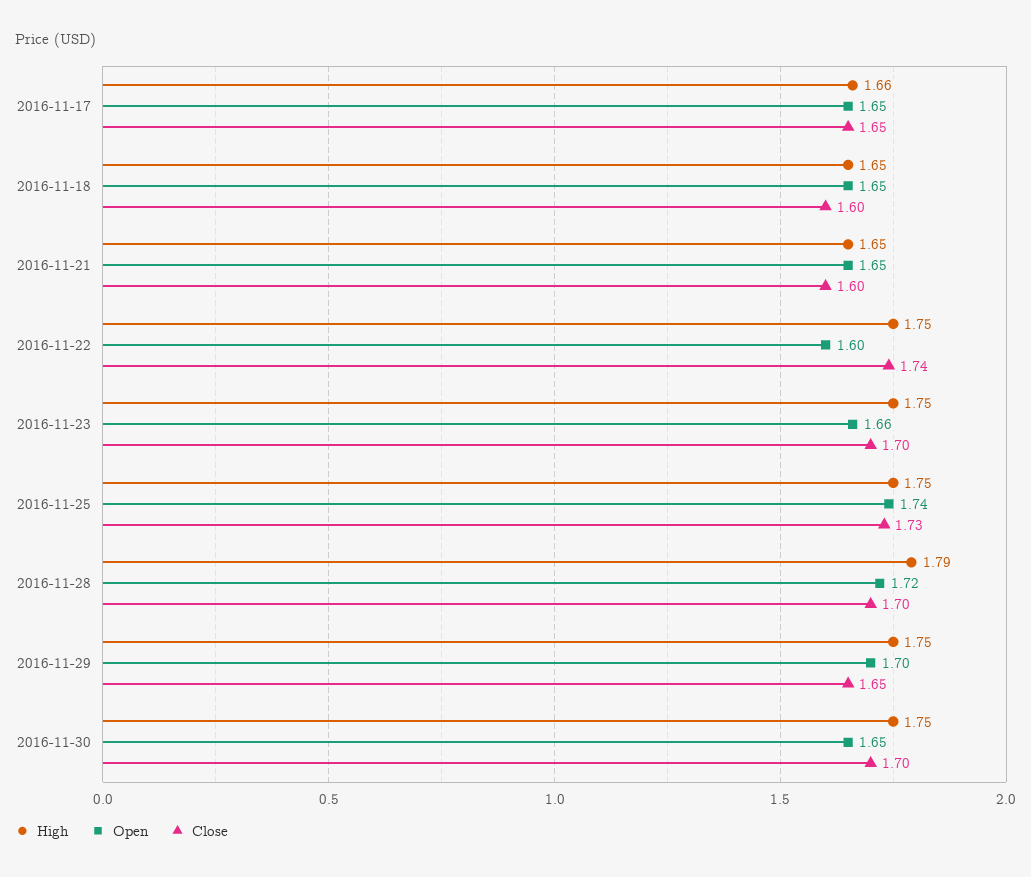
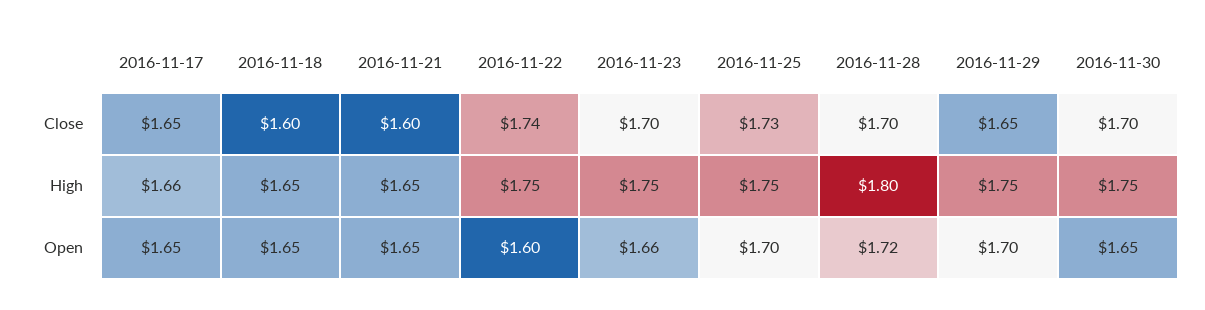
Open, 2016-11-25: 1.74 -> 1.7
High, 2016-11-28: 1.79 -> 1.8

